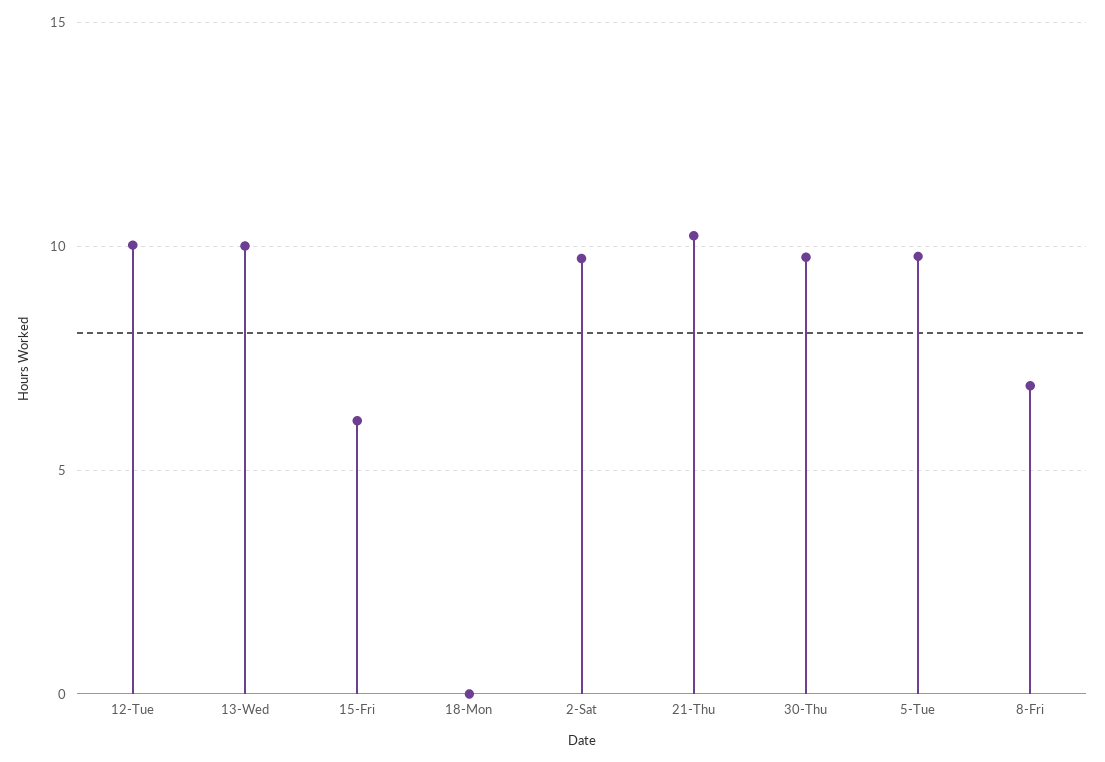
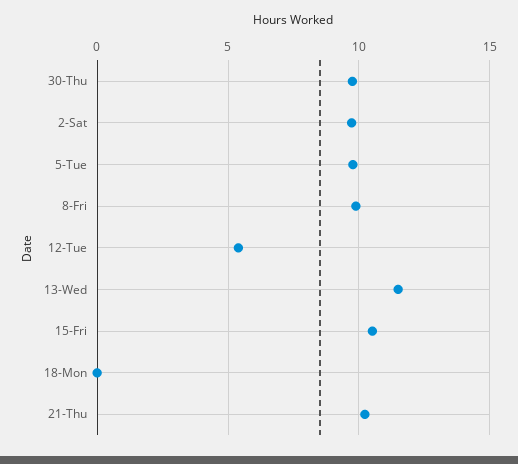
12-Tue: 10 -> 5.5
13-Wed: 10 -> 11.5
15-Fri: 6 -> 10.5
8-Fri: 7 -> 10

